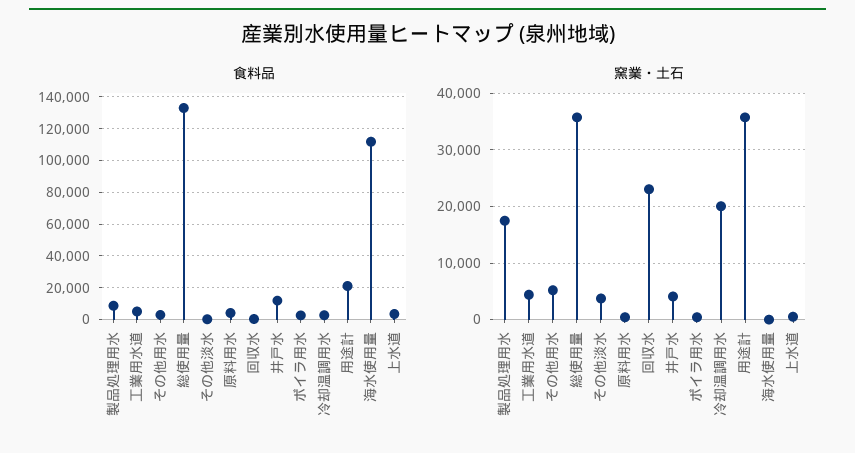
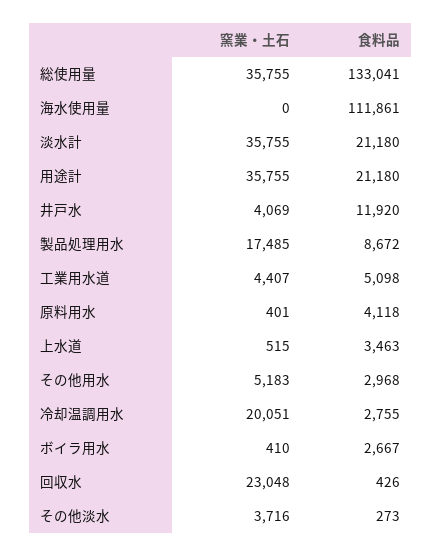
窯業・土石, 淡水計: none -> 35755
食料品, 淡水計: none -> 21180

